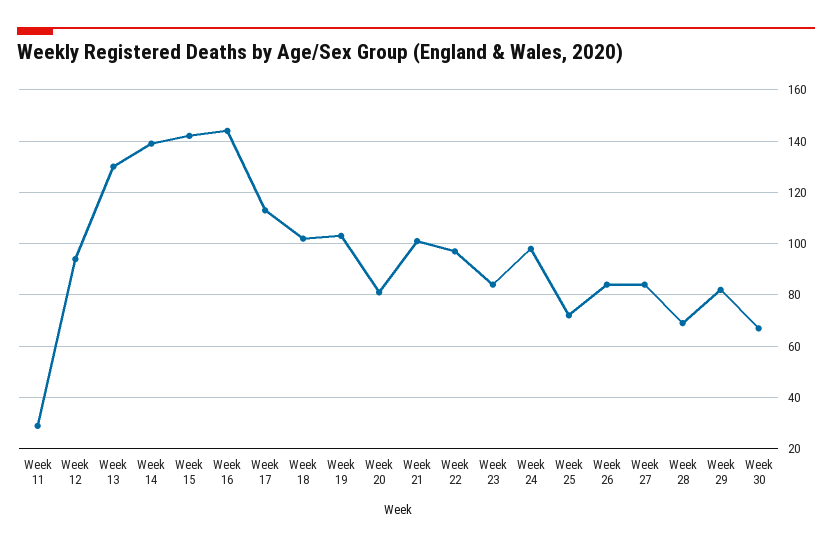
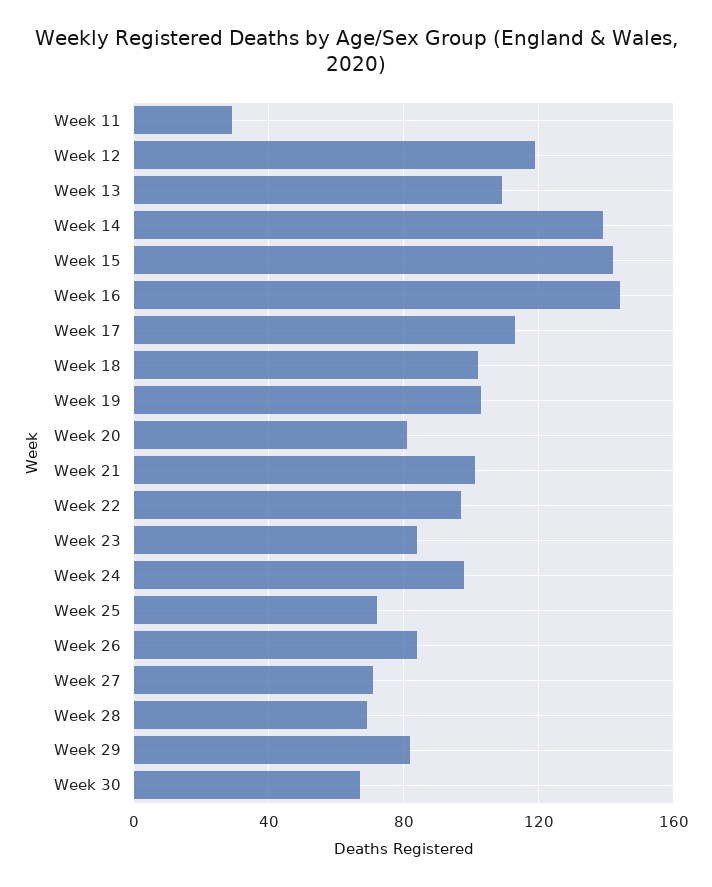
Week 12: 95 -> 120
Week 13: 130 -> 110
Week 27: 85 -> 70

